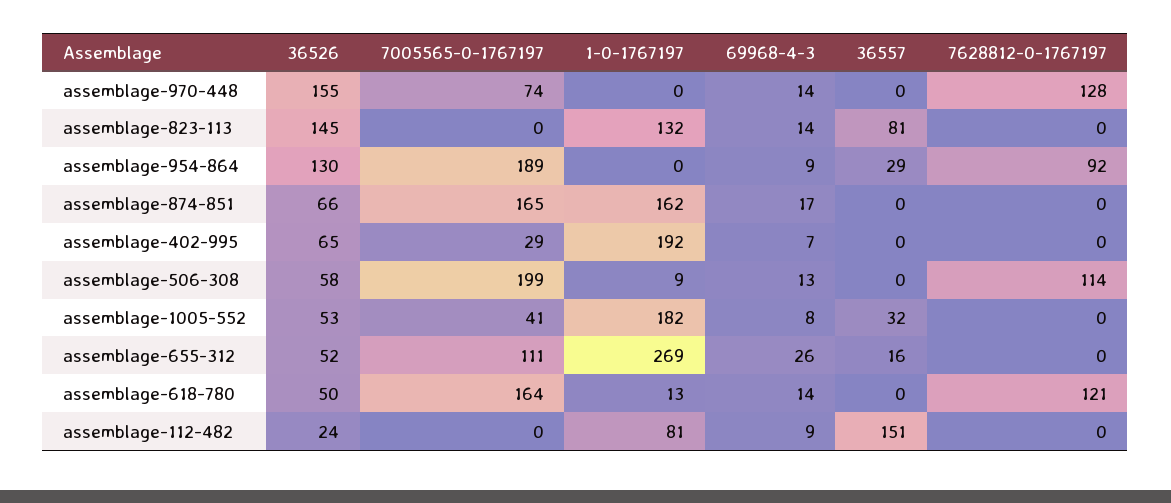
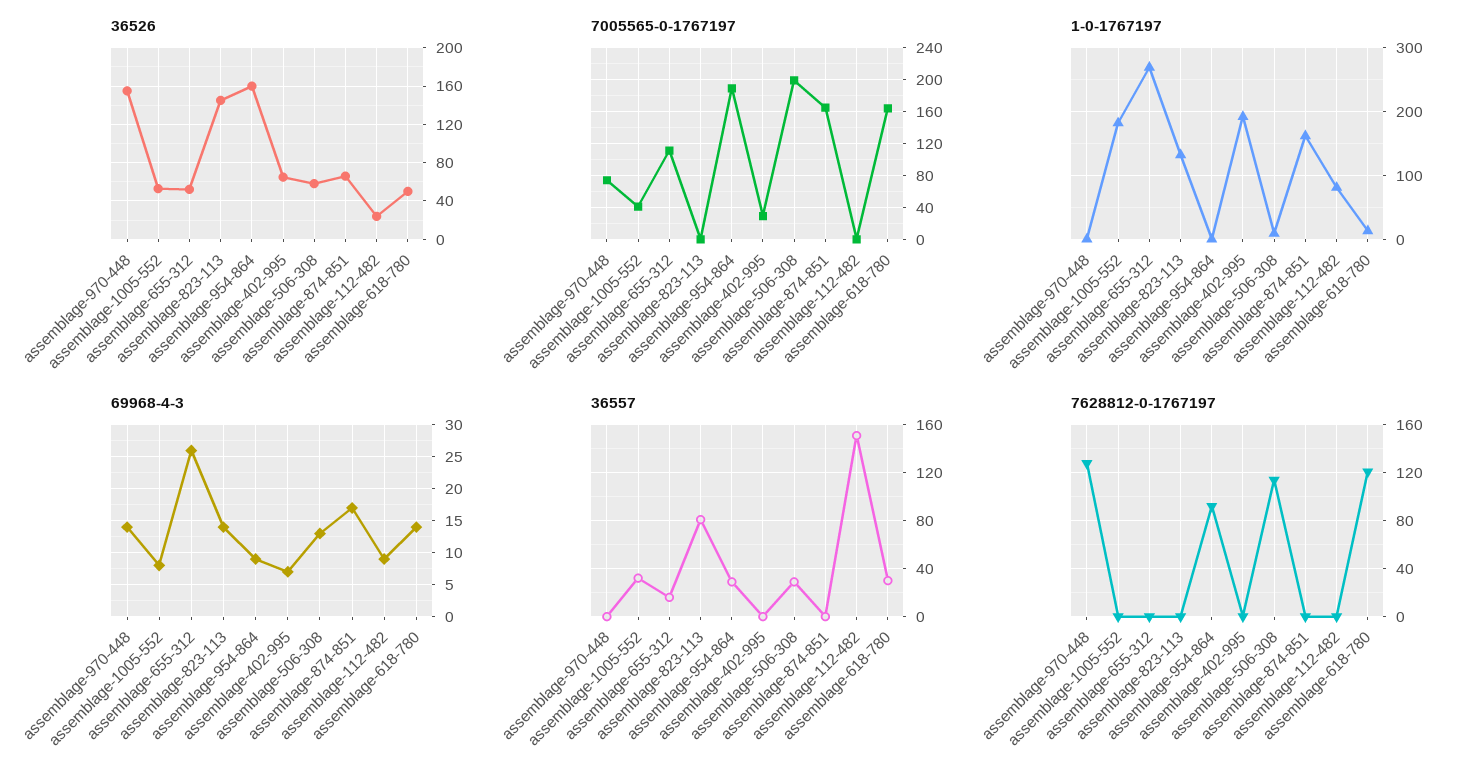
36526, assemblage-954-864: 130 -> 160
36557, assemblage-506-308: 0 -> 30
36557, assemblage-618-780: 0 -> 30

